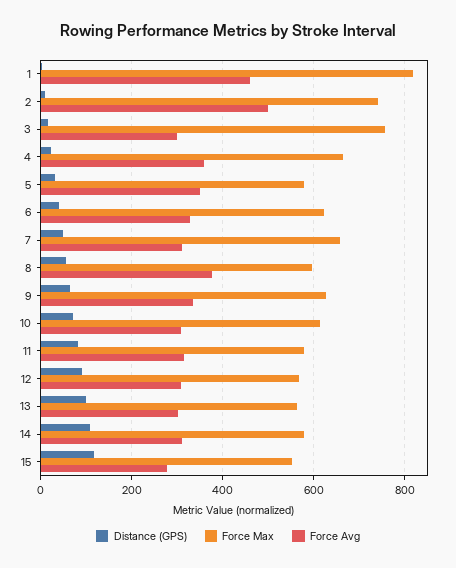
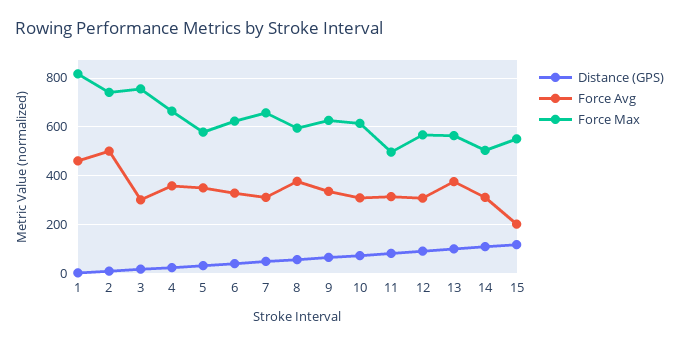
Force Max, 11: 580 -> 500
Force Avg, 13: 300 -> 375
Force Max, 14: 580 -> 500
Force Avg, 15: 280 -> 200

